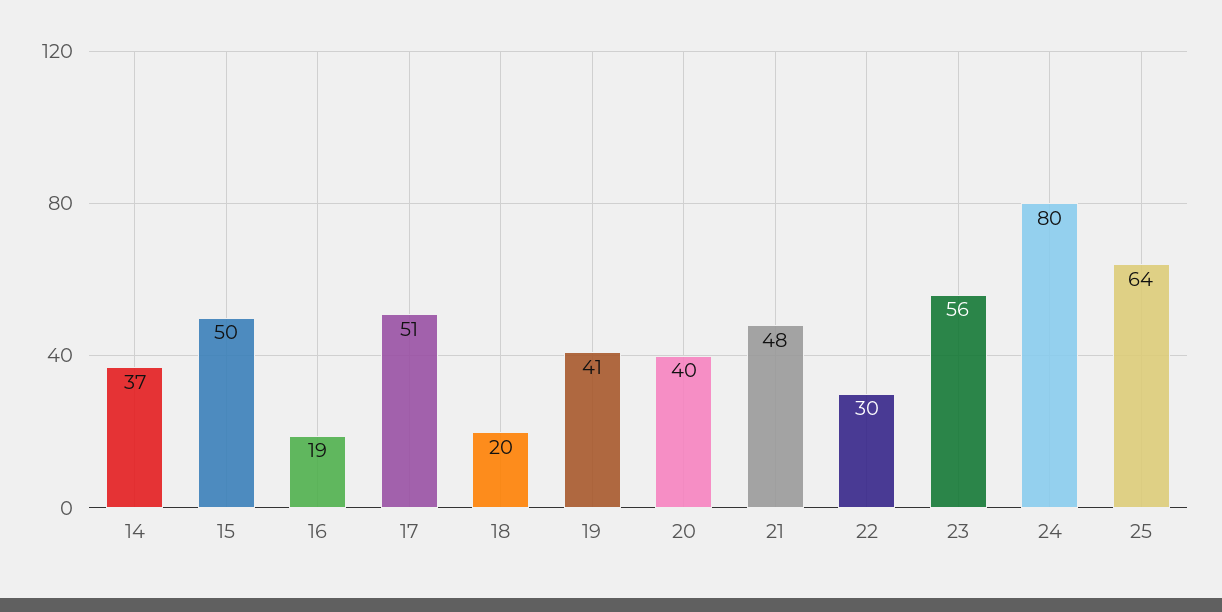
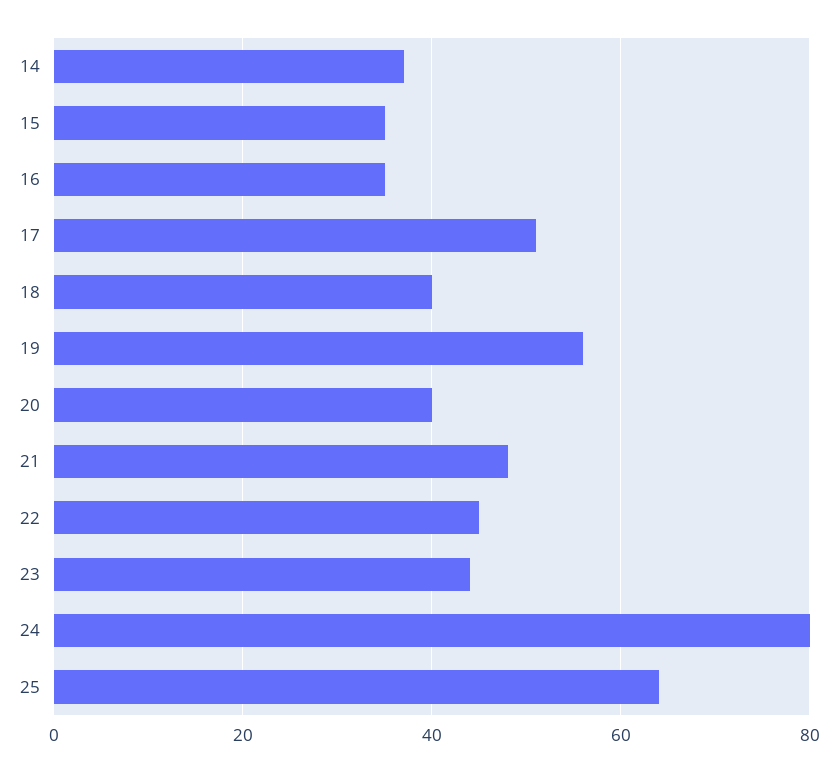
15: 50 -> 35
16: 19 -> 35
18: 20 -> 40
19: 41 -> 55
22: 30 -> 45
23: 56 -> 45

